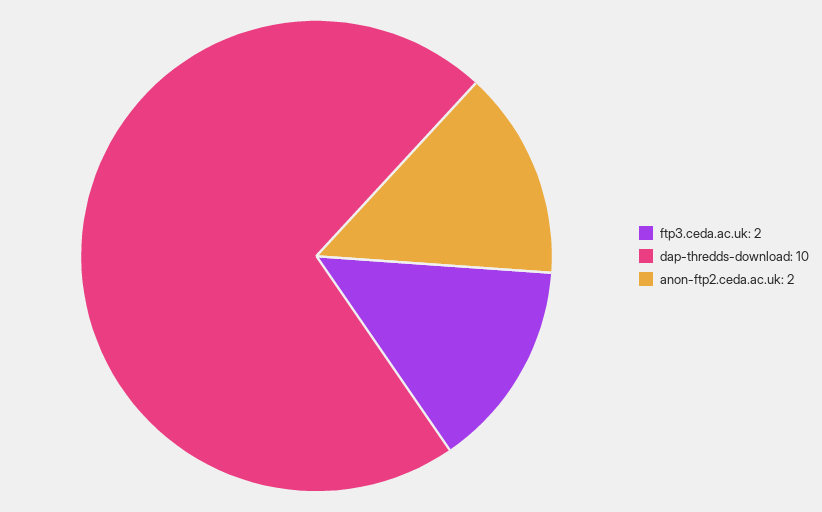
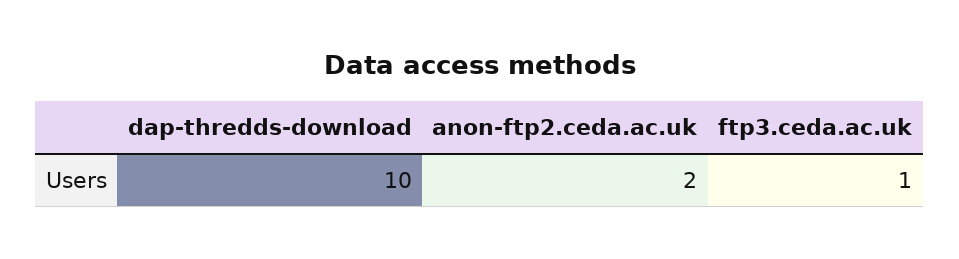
ftp3.ceda.ac.uk: 2 -> 1

